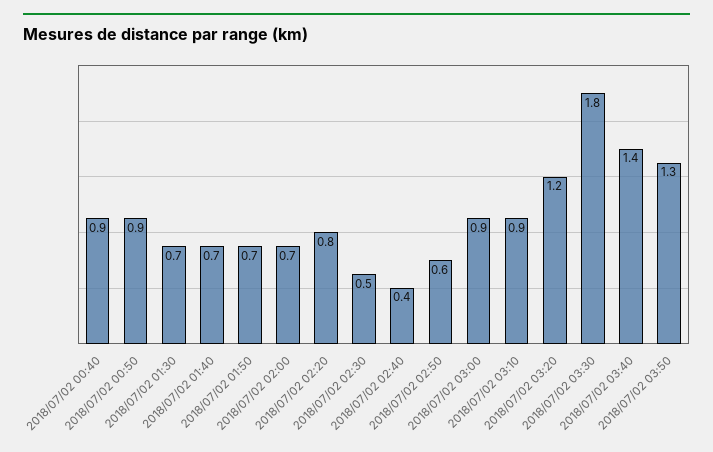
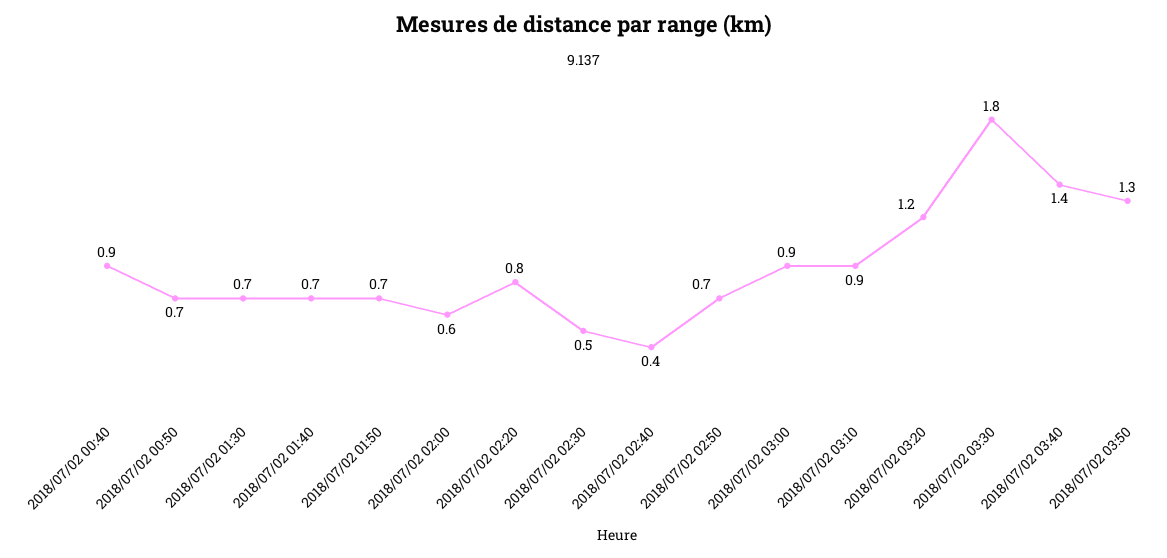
2018/07/02 00:50: 0.9 -> 0.7
2018/07/02 02:00: 0.7 -> 0.6
2018/07/02 02:50: 0.6 -> 0.7

